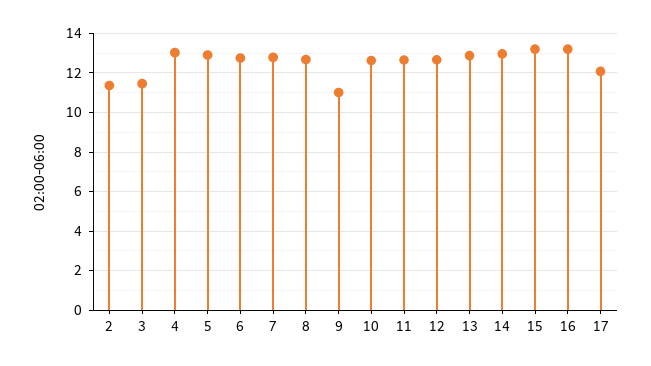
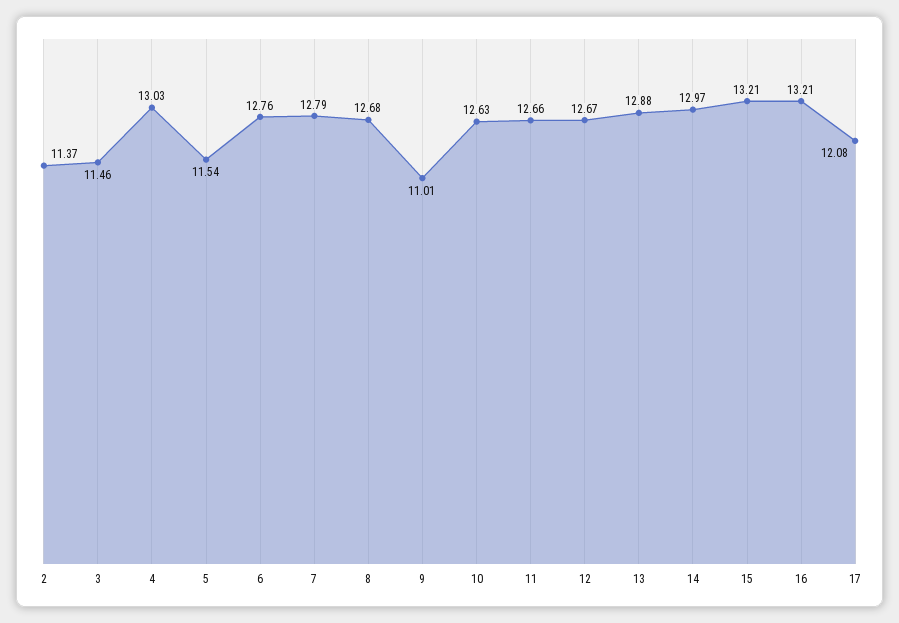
5: 13 -> 11.54

